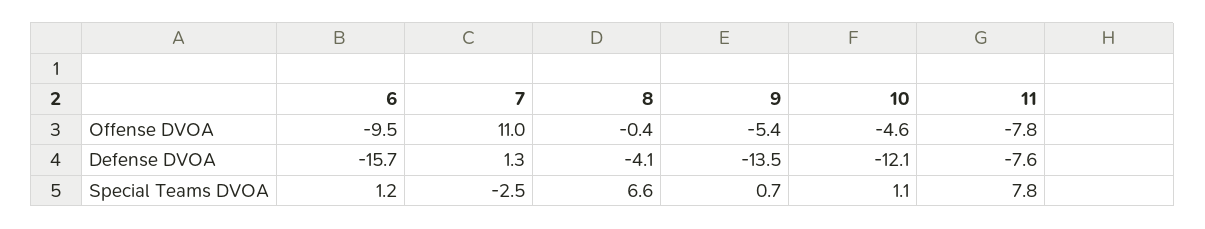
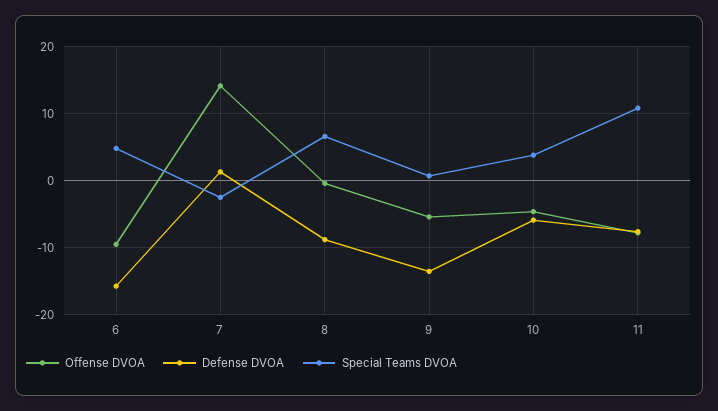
Offense DVOA, 7: 11 -> 14
Defense DVOA, 8: -4.1 -> -9
Defense DVOA, 10: -12.1 -> -6
Special Teams DVOA, 6: 1.2 -> 5
Special Teams DVOA, 10: 1.1 -> 4
Special Teams DVOA, 11: 7.8 -> 11

